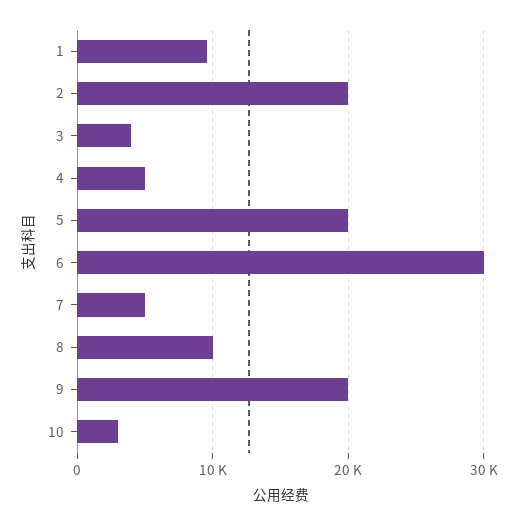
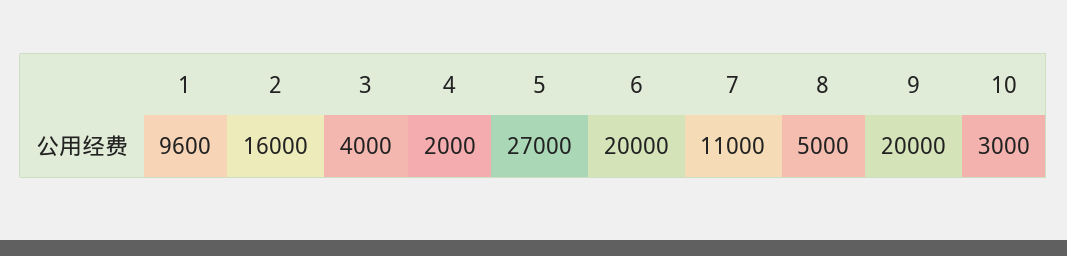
2: 20000 -> 16000
4: 5000 -> 2000
5: 20000 -> 27000
6: 30000 -> 20000
7: 5000 -> 11000
8: 10000 -> 5000

